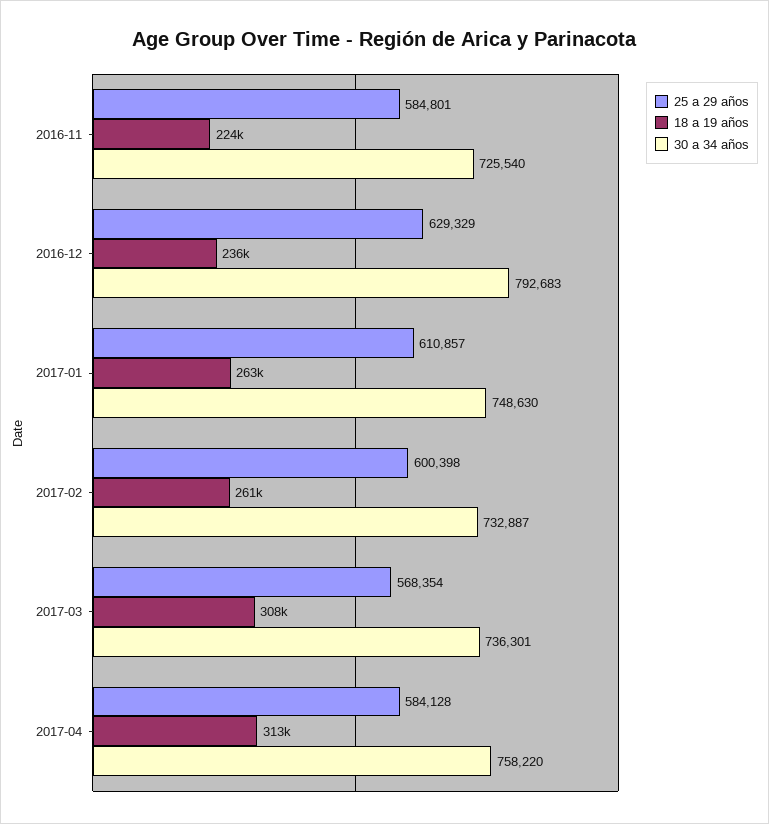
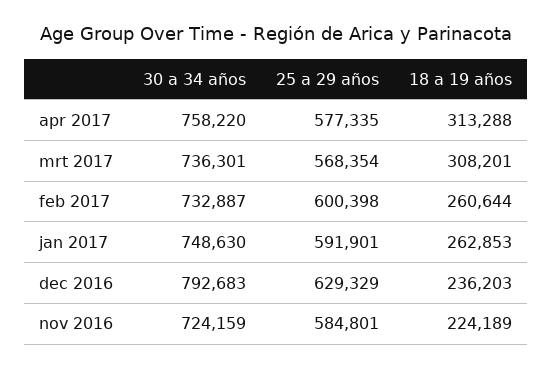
30 a 34 años, 2016-11: 725540 -> 724159
25 a 29 años, 2017-01: 610857 -> 591901
25 a 29 años, 2017-04: 584128 -> 577335

